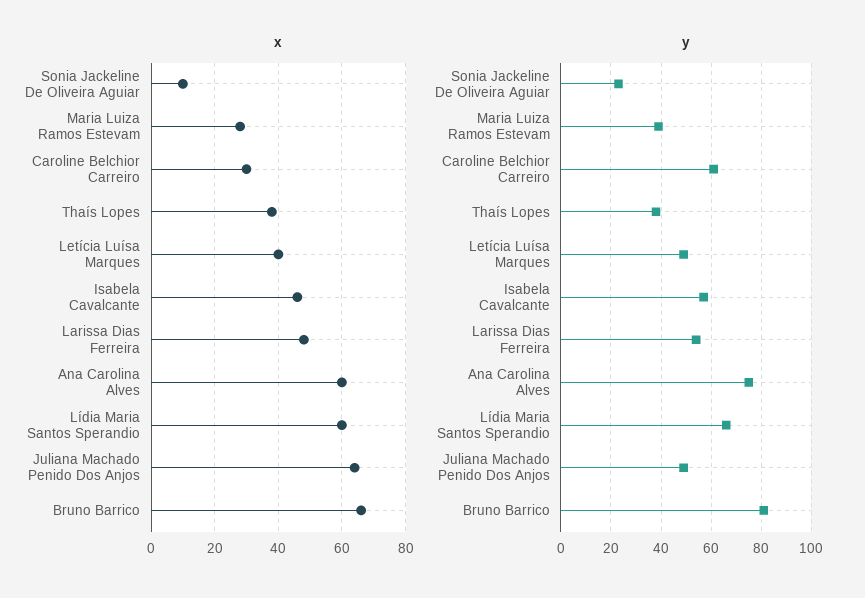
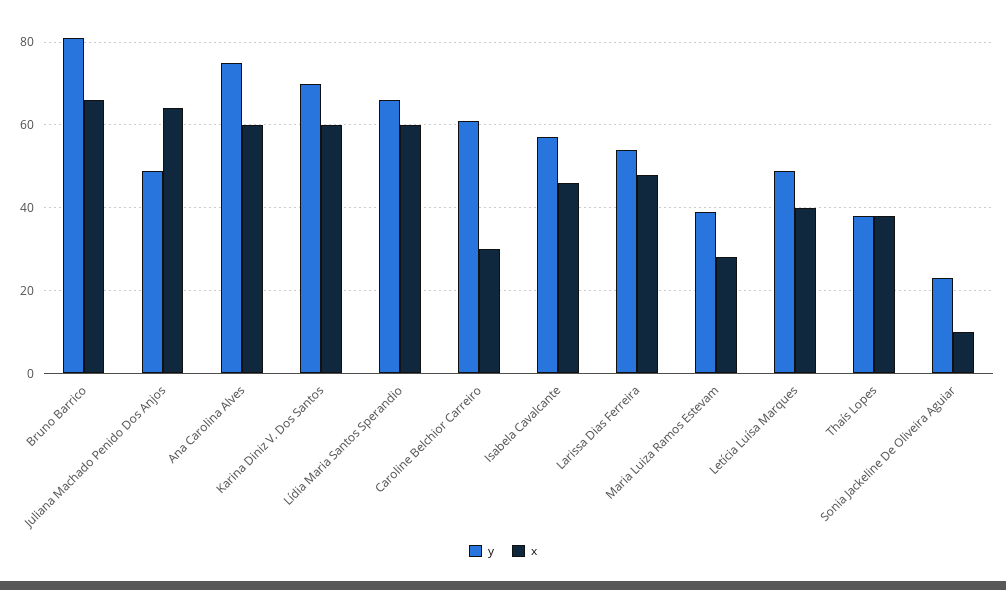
y, Karina Diniz V. Dos Santos: none -> 70
x, Karina Diniz V. Dos Santos: none -> 60

